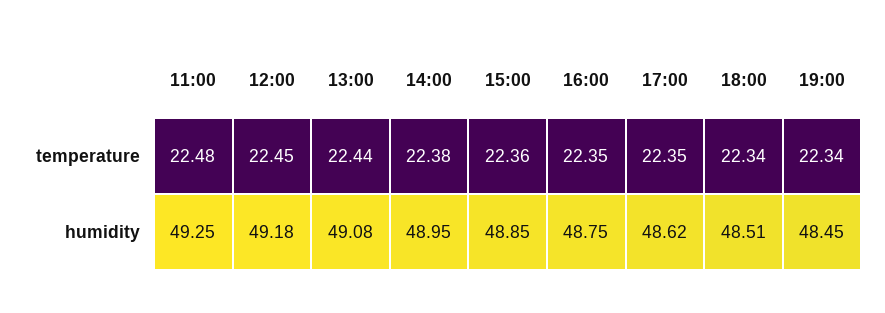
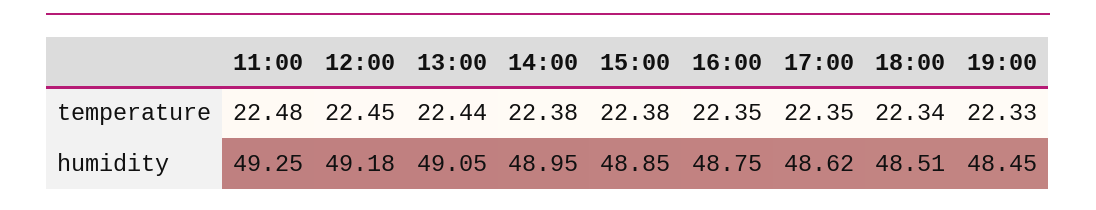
15:00, temperature: 22.36 -> 22.38
19:00, temperature: 22.34 -> 22.33
13:00, humidity: 49.08 -> 49.05

